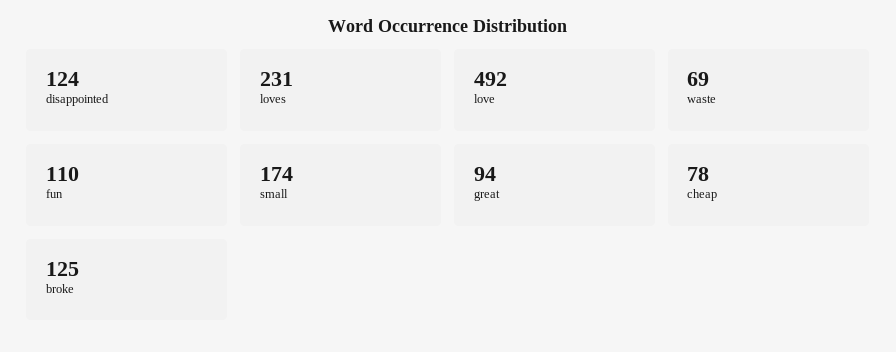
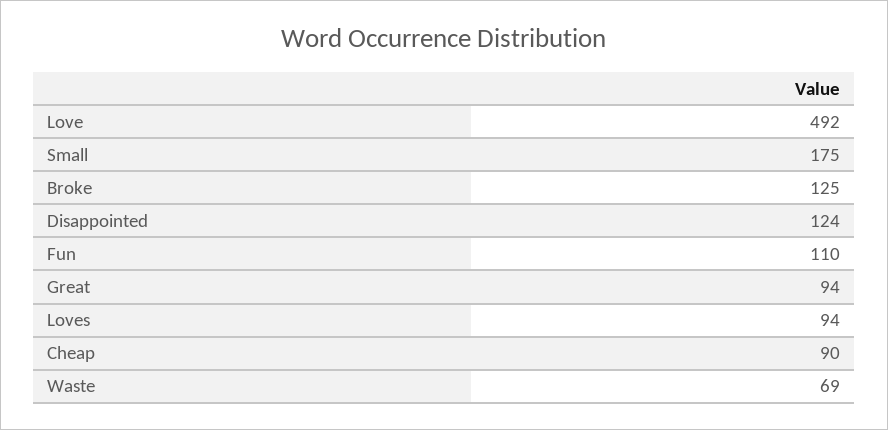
loves: 231 -> 94
small: 174 -> 175
cheap: 78 -> 90

